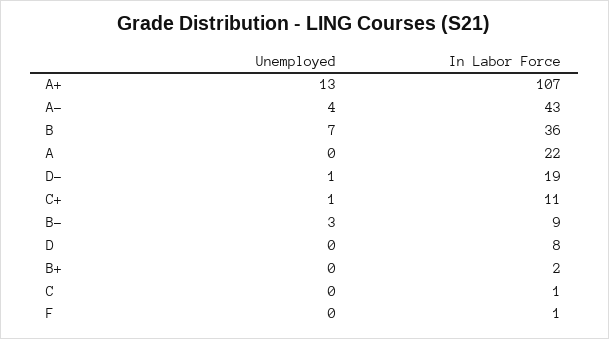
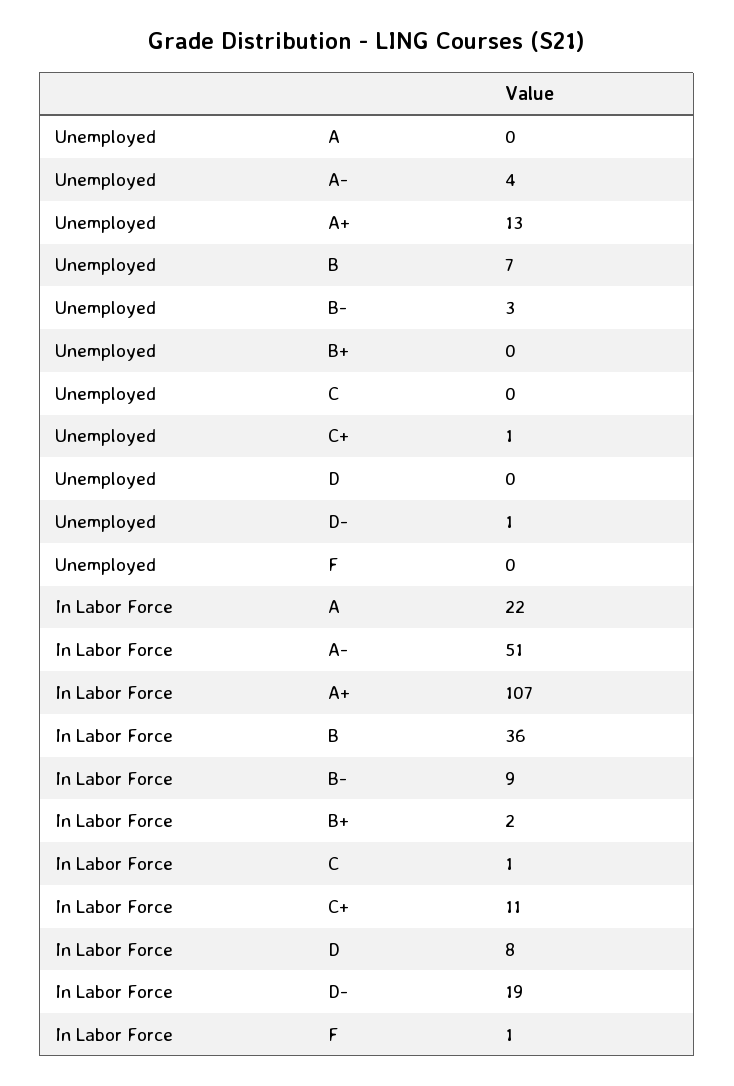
In Labor Force, A-: 43 -> 51

